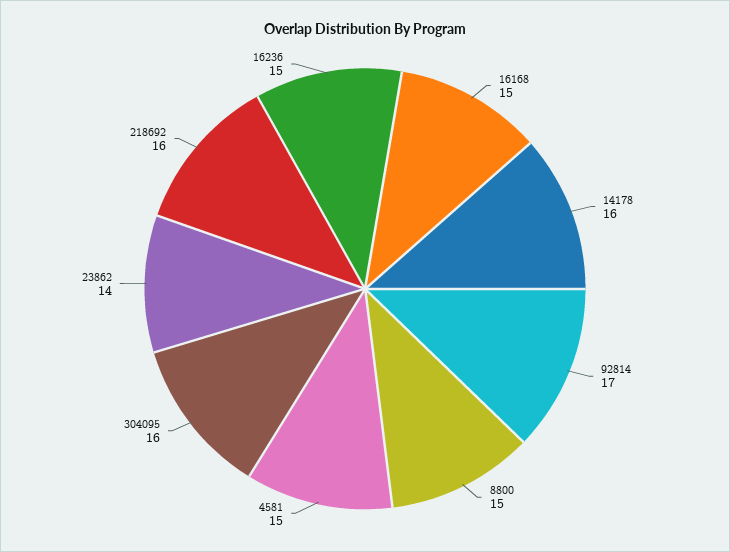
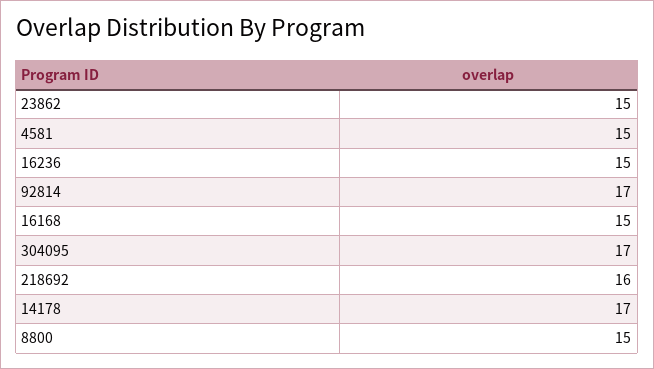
14178: 16 -> 17
304095: 16 -> 17
23862: 14 -> 15

